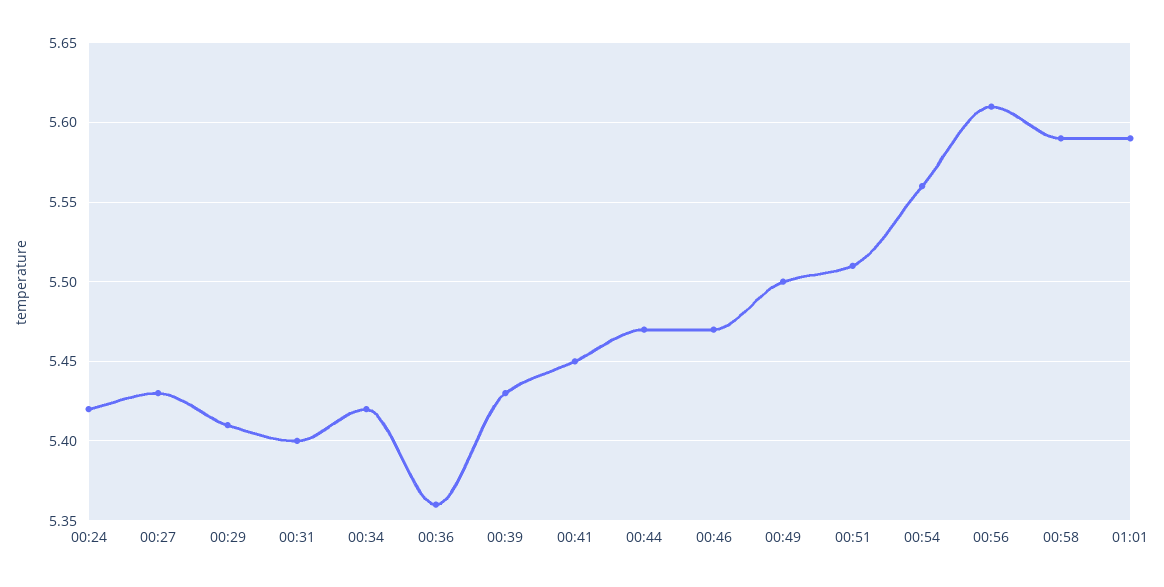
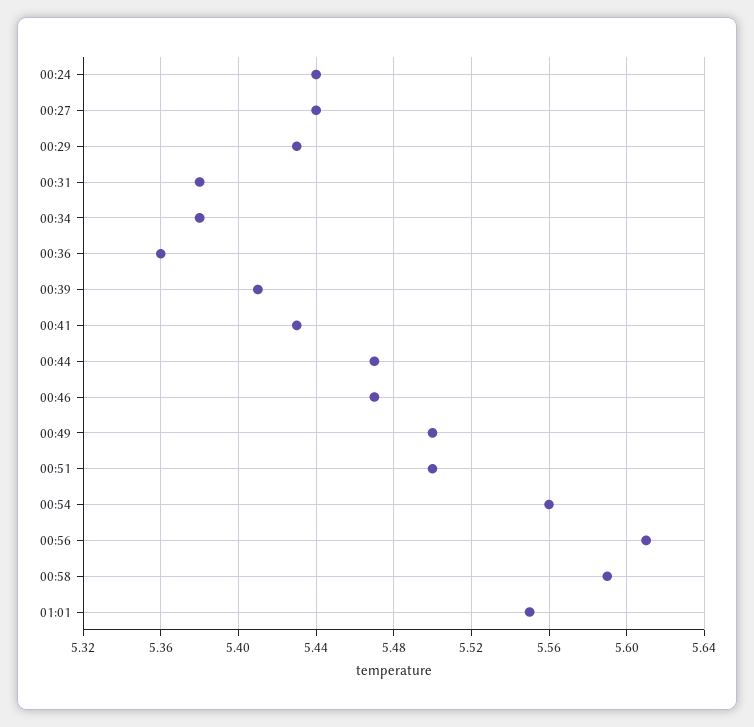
00:24: 5.42 -> 5.44
00:27: 5.43 -> 5.44
00:29: 5.41 -> 5.43
00:31: 5.4 -> 5.38
00:34: 5.42 -> 5.38
00:39: 5.43 -> 5.41
00:41: 5.45 -> 5.43
00:51: 5.51 -> 5.5
01:01: 5.59 -> 5.55

